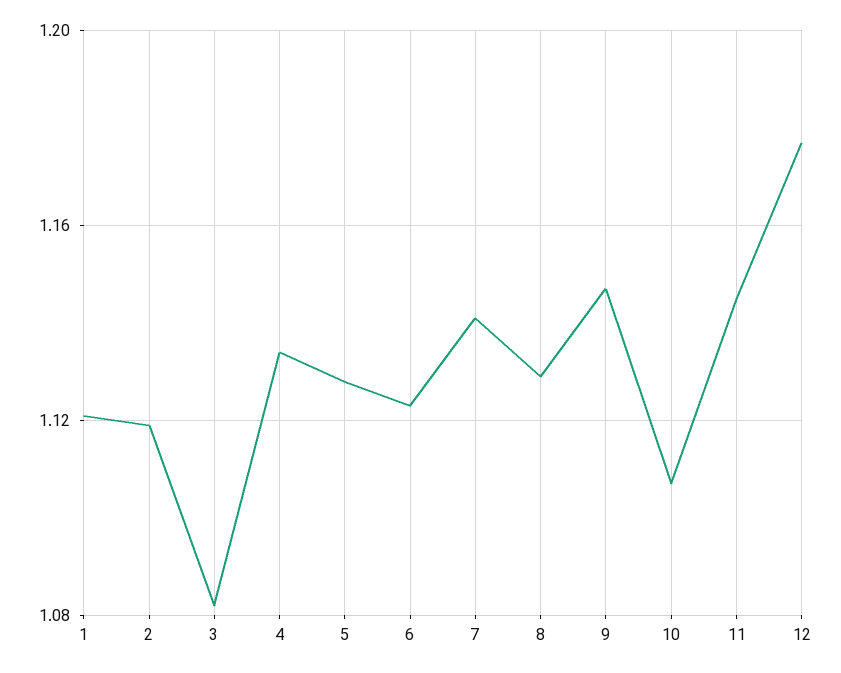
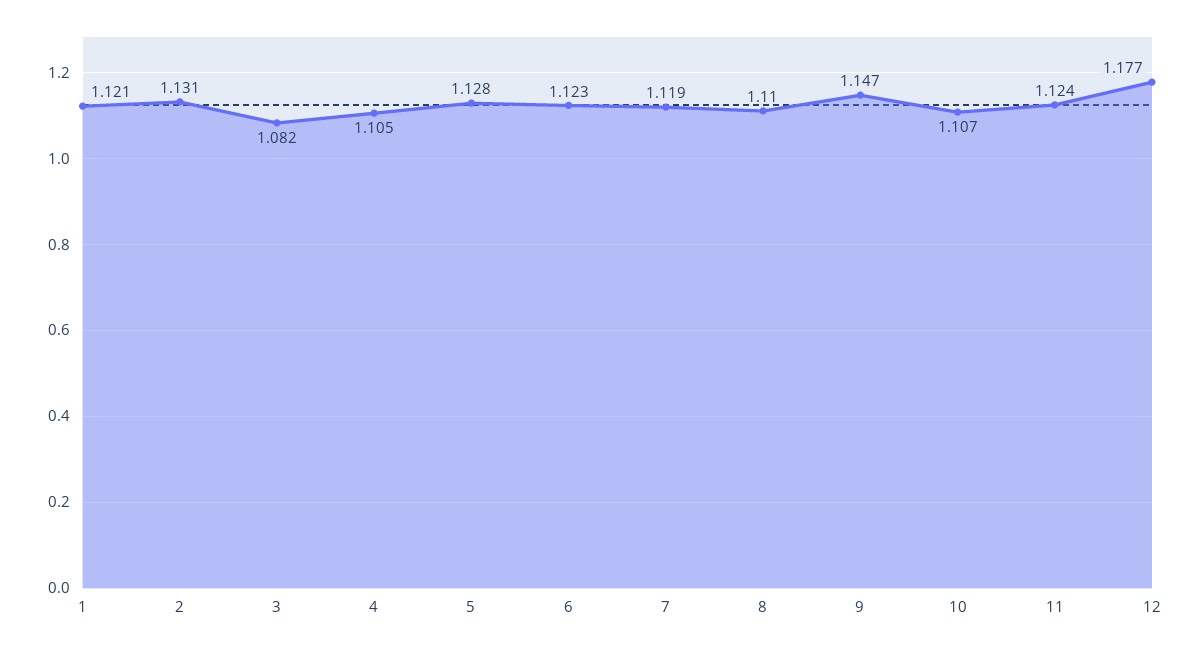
2: 1.12 -> 1.131
4: 1.135 -> 1.105
7: 1.14 -> 1.119
8: 1.13 -> 1.11
11: 1.145 -> 1.124

